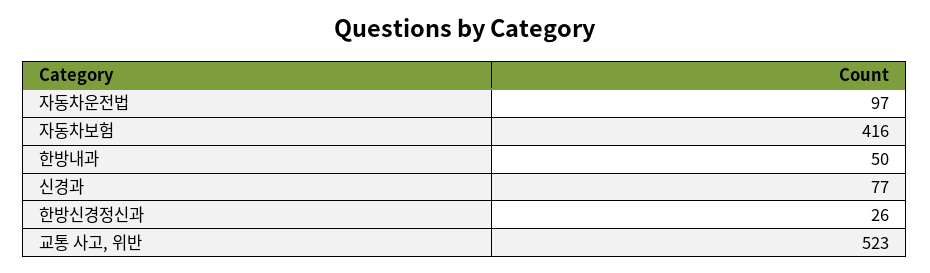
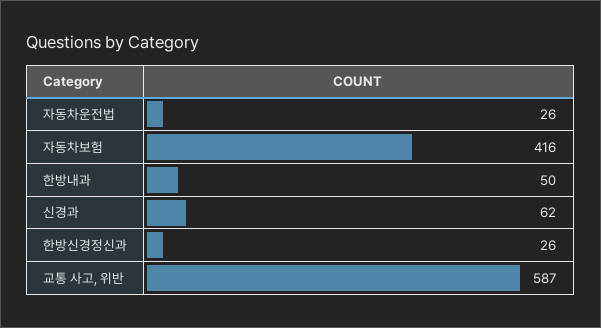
자동차운전법: 97 -> 26
신경과: 77 -> 62
교통 사고, 위반: 523 -> 587

